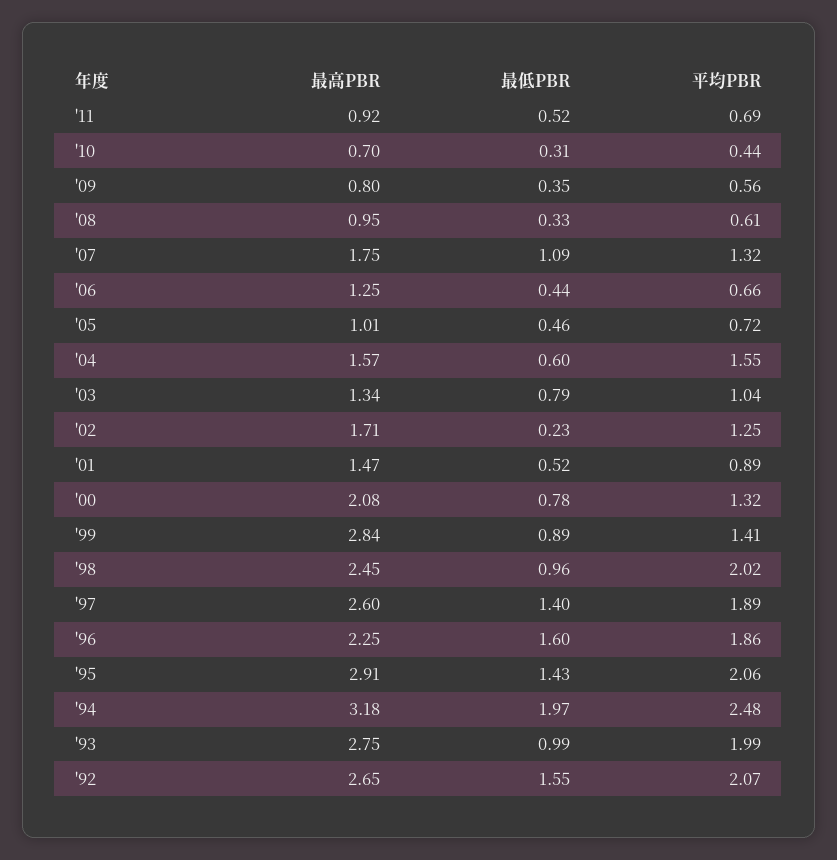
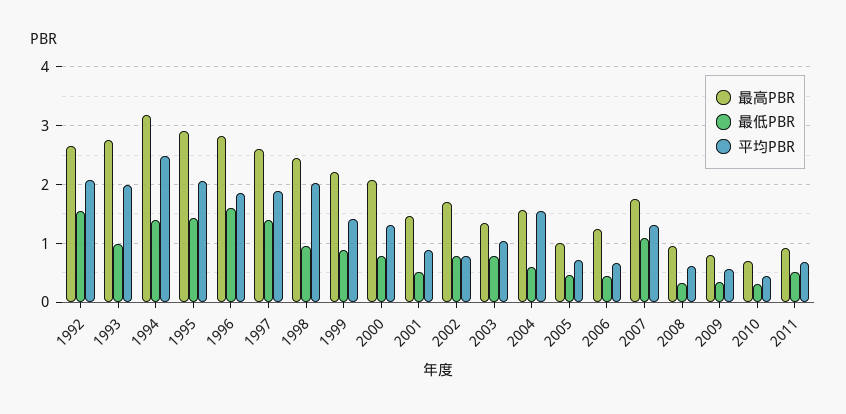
最低PBR, '02: 0.23 -> 0.8
平均PBR, '02: 1.25 -> 0.8
最高PBR, '99: 2.84 -> 2.2
最高PBR, '96: 2.25 -> 2.8
最低PBR, '94: 1.97 -> 1.4

